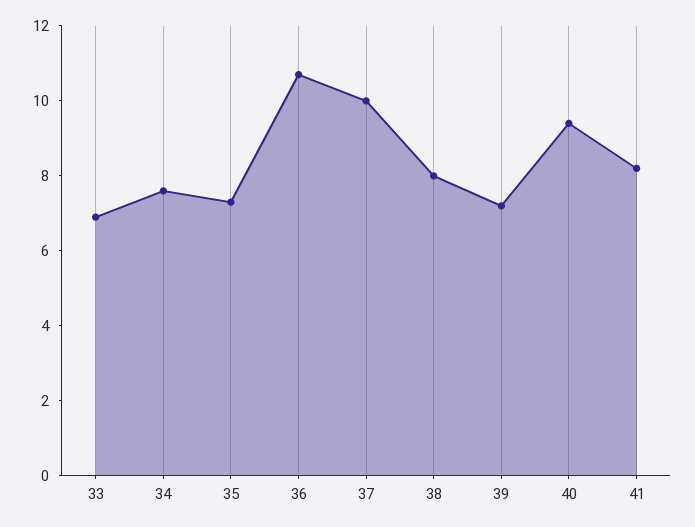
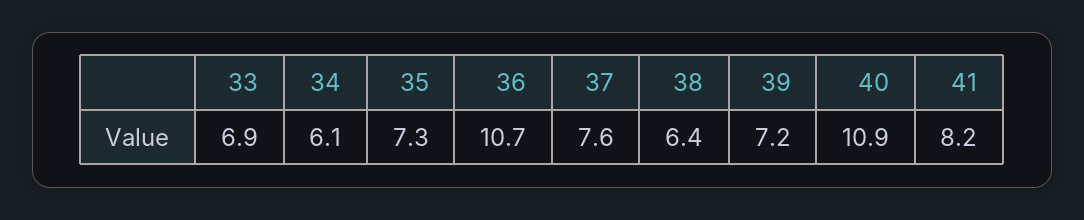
34: 7.5 -> 6.1
37: 10 -> 7.6
38: 8 -> 6.4
40: 9.5 -> 10.9

